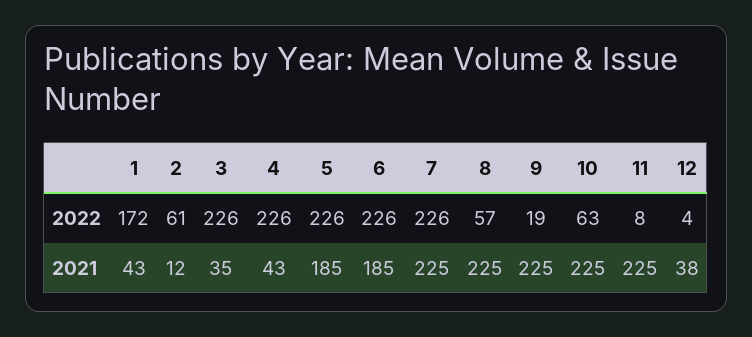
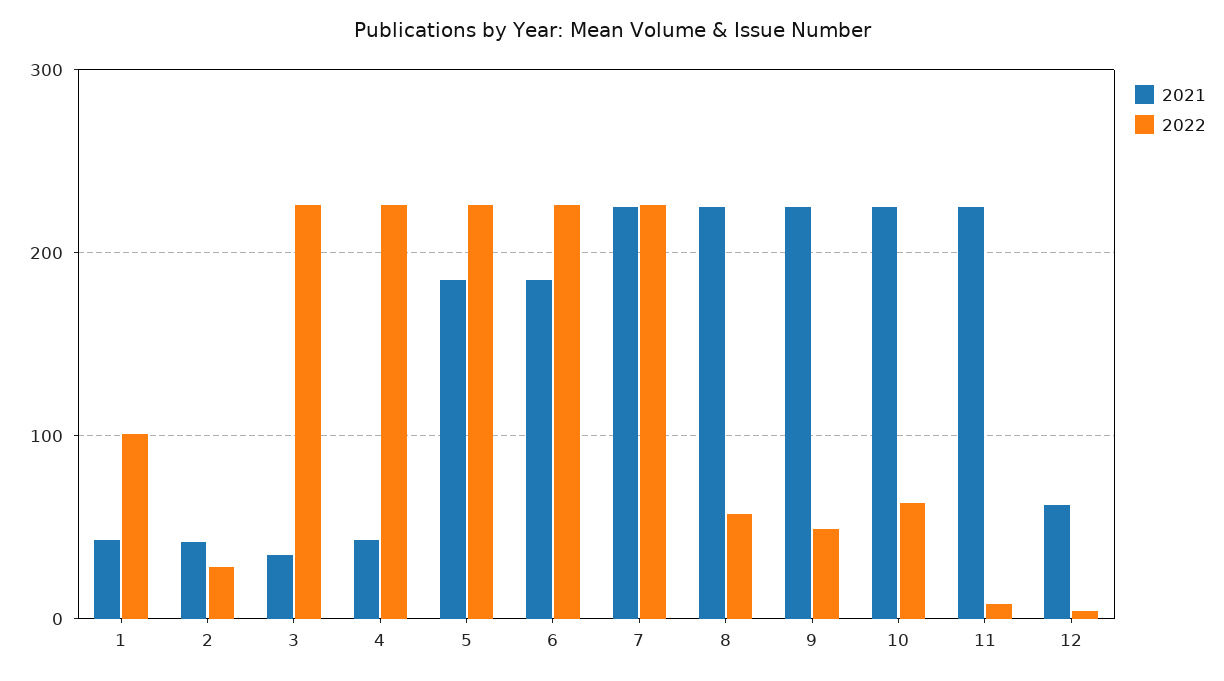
2022, 1: 172 -> 100
2022, 2: 61 -> 30
2022, 9: 19 -> 50
2021, 2: 12 -> 40
2021, 12: 38 -> 60

